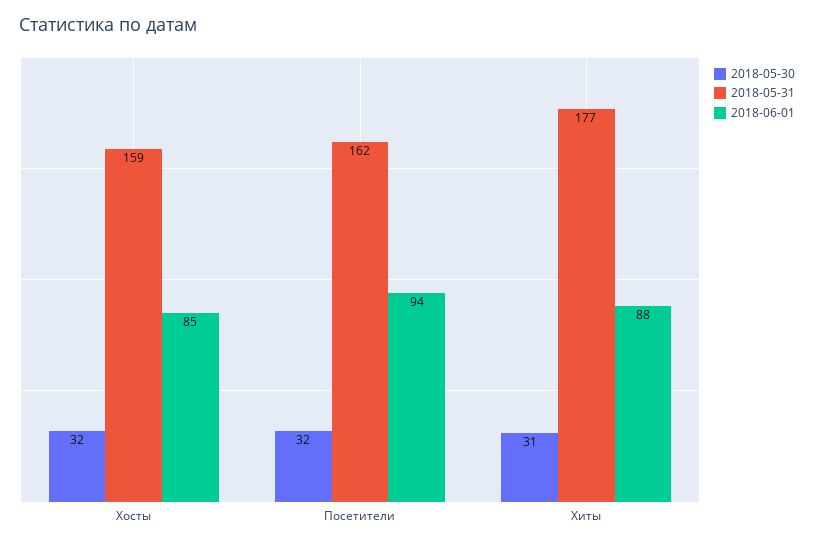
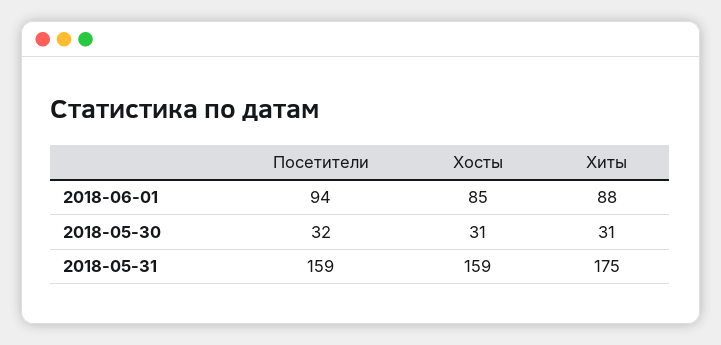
2018-05-30, Хосты: 32 -> 31
2018-05-31, Посетители: 162 -> 159
2018-05-31, Хиты: 177 -> 175

